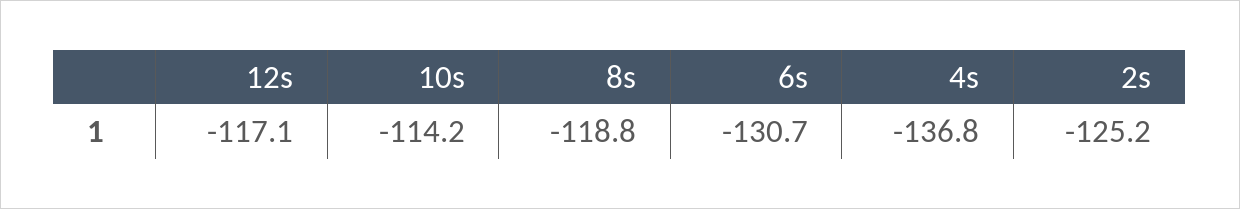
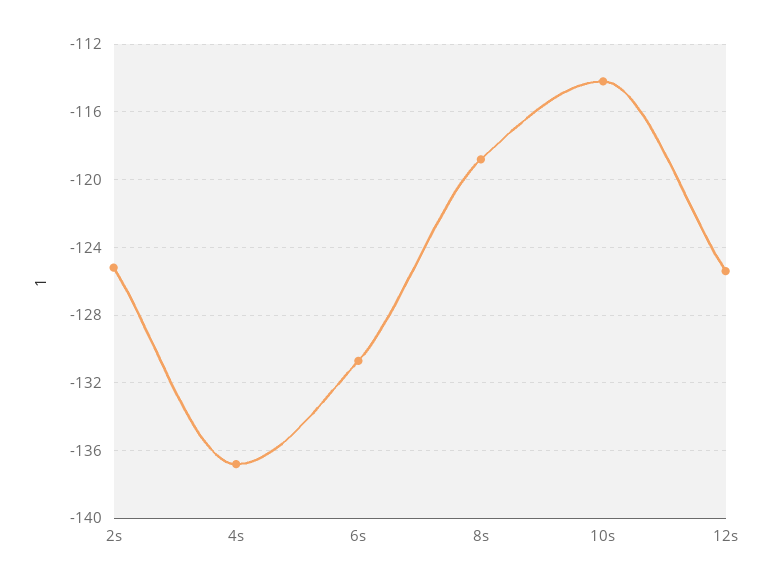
12s: -117.1 -> -125.5

